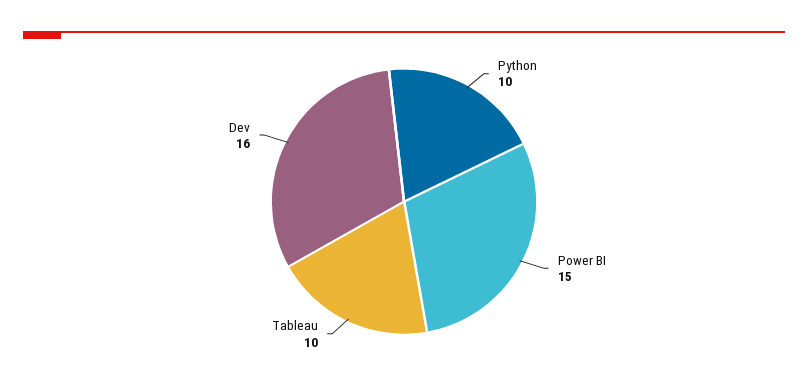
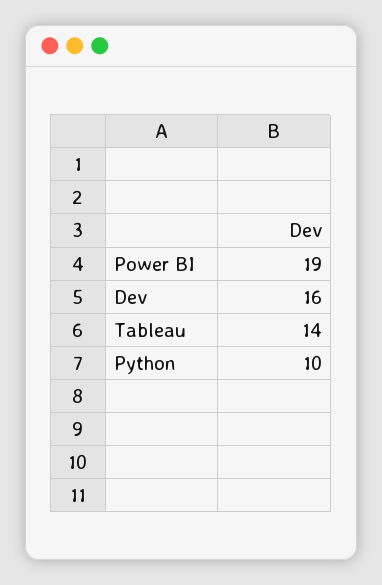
Power BI: 15 -> 19
Tableau: 10 -> 14

